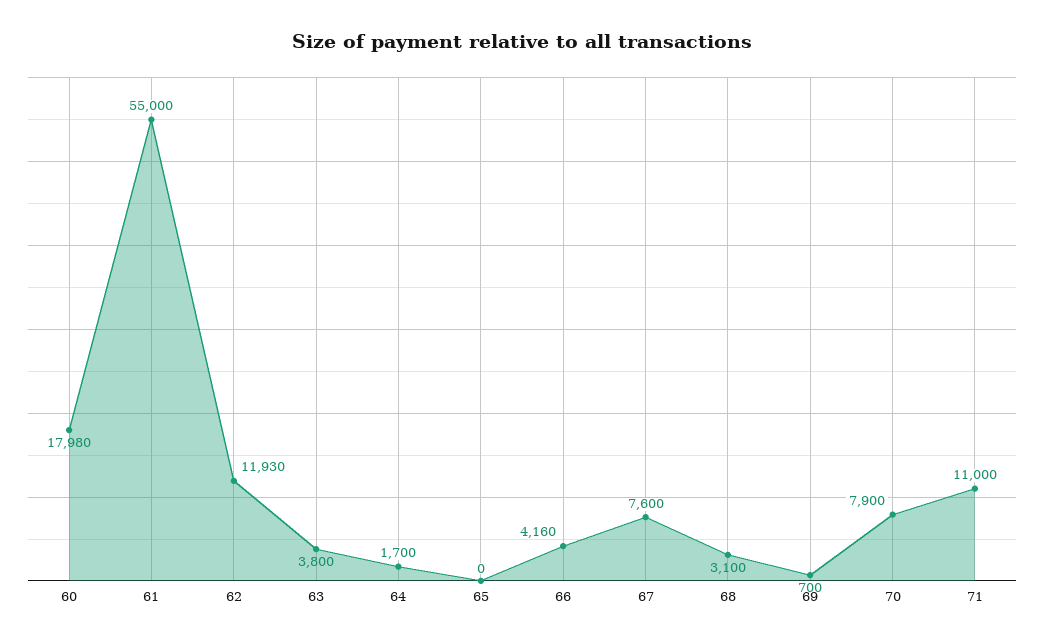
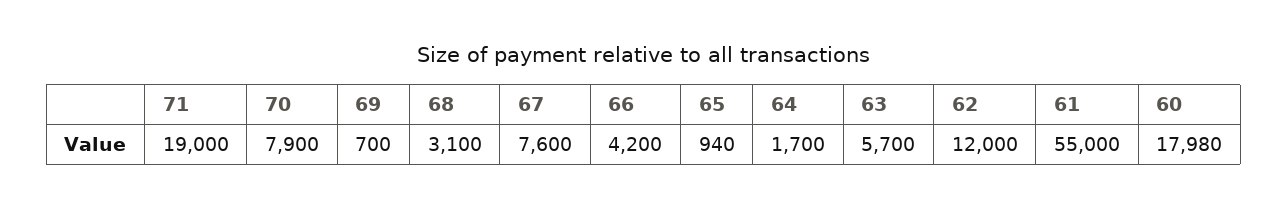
62: 11930 -> 12000
63: 3800 -> 5700
65: 0 -> 940
66: 4160 -> 4200
71: 11000 -> 19000

